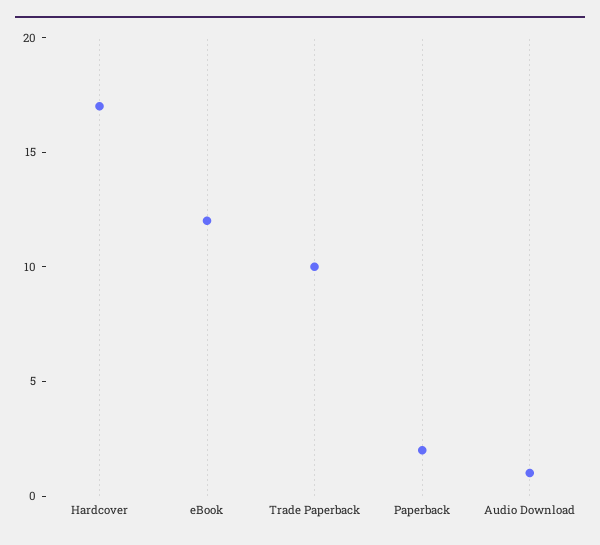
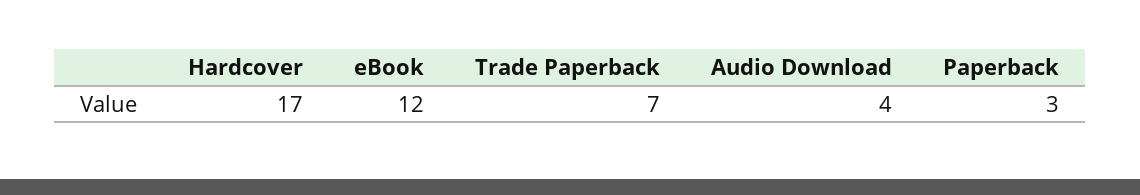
Trade Paperback: 10 -> 7
Paperback: 2 -> 3
Audio Download: 1 -> 4

